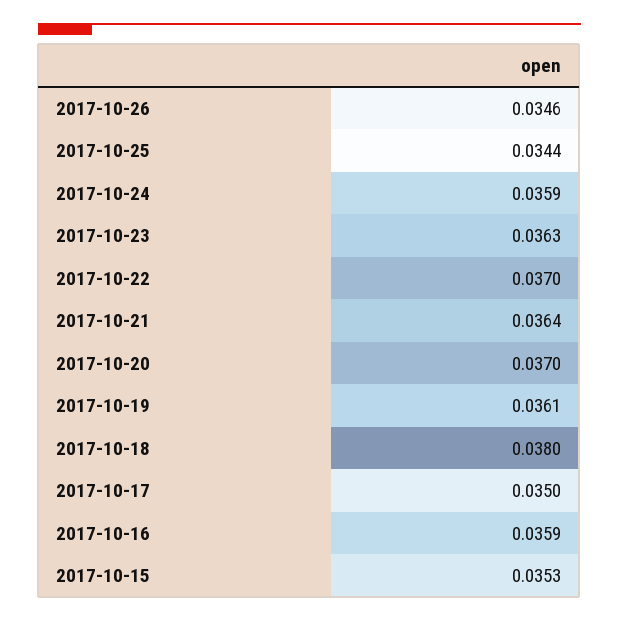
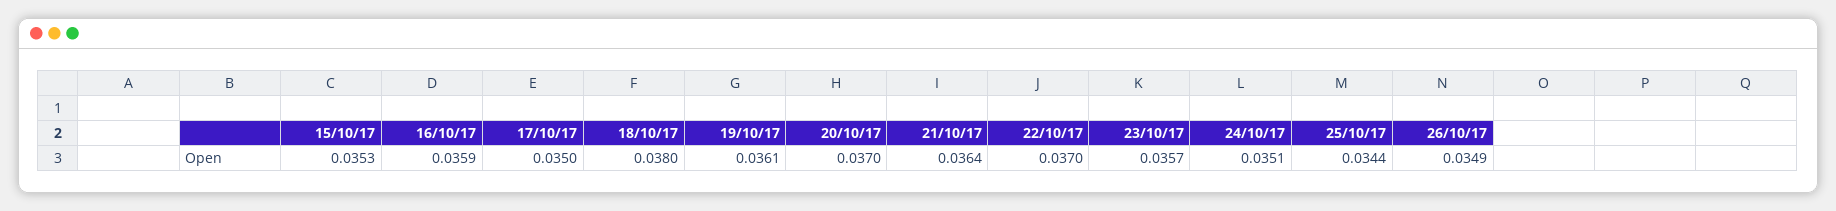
2017-10-26: 0.0346 -> 0.0349
2017-10-24: 0.0359 -> 0.0351
2017-10-23: 0.0363 -> 0.0357

